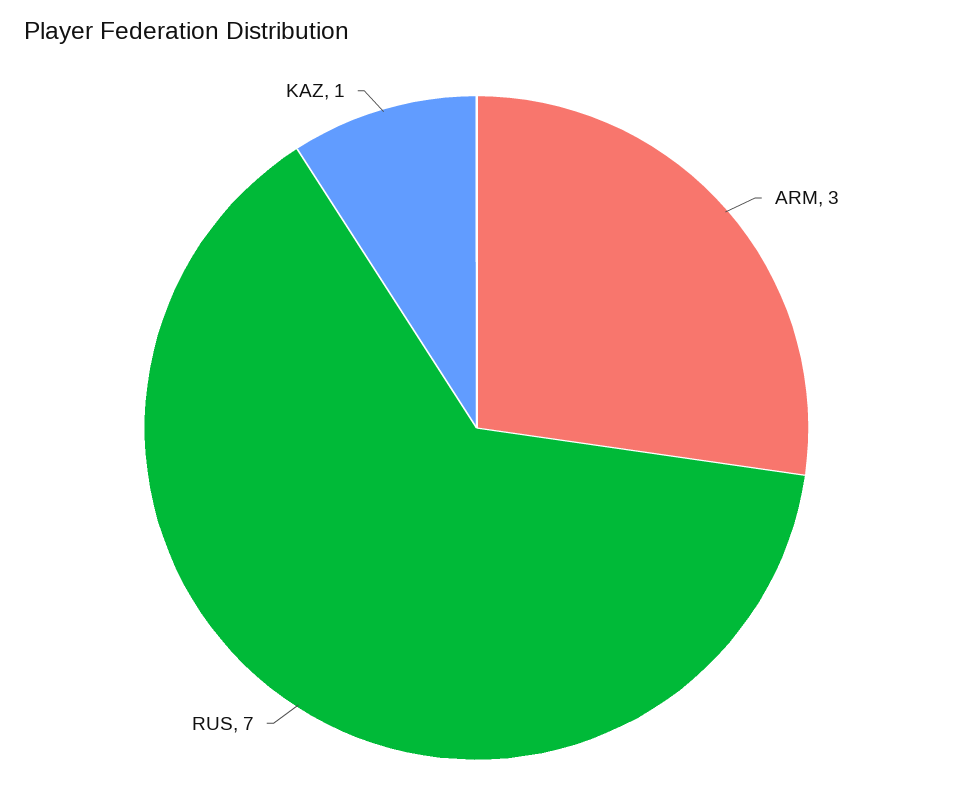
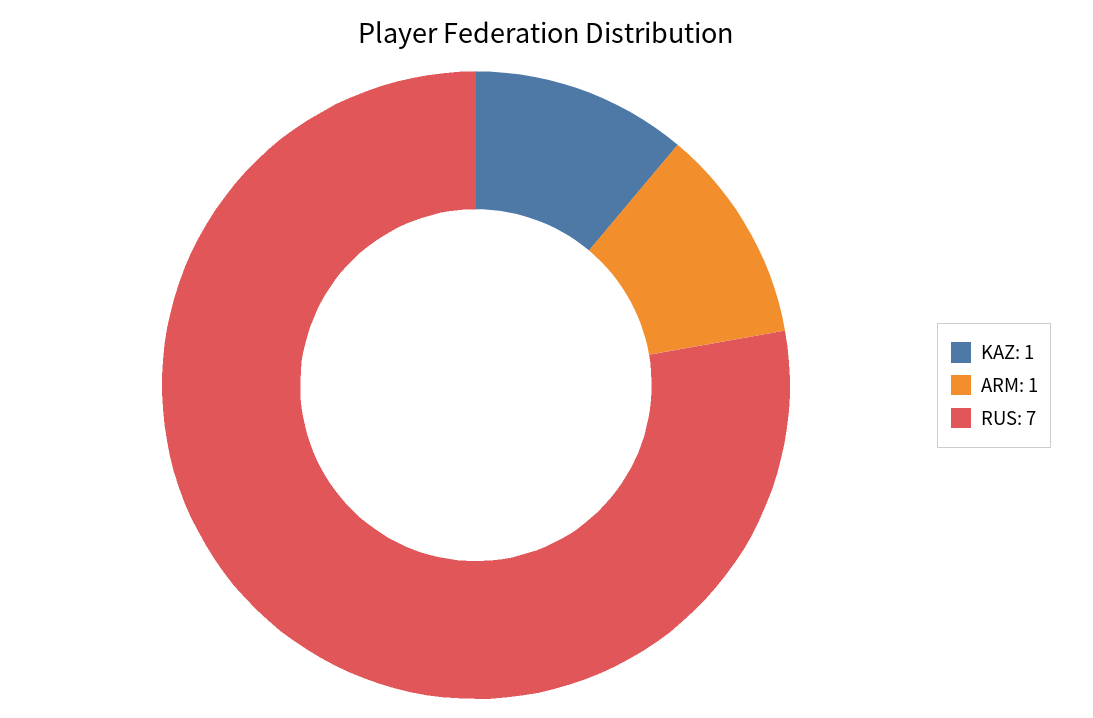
ARM: 3 -> 1

